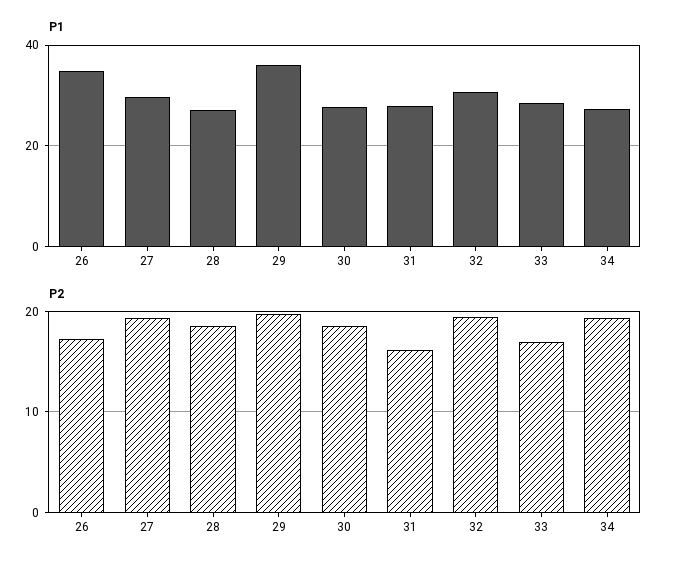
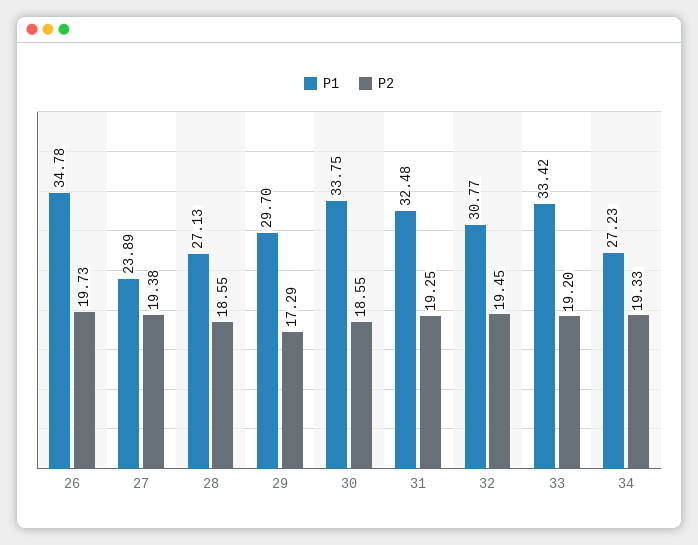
P1, 27: 30 -> 23.89
P1, 29: 36 -> 29.7
P1, 30: 28 -> 33.75
P1, 31: 28 -> 32.48
P1, 33: 28 -> 33.42
P2, 26: 17 -> 19.73
P2, 29: 20 -> 17.29
P2, 31: 16 -> 19.25
P2, 33: 17 -> 19.2

